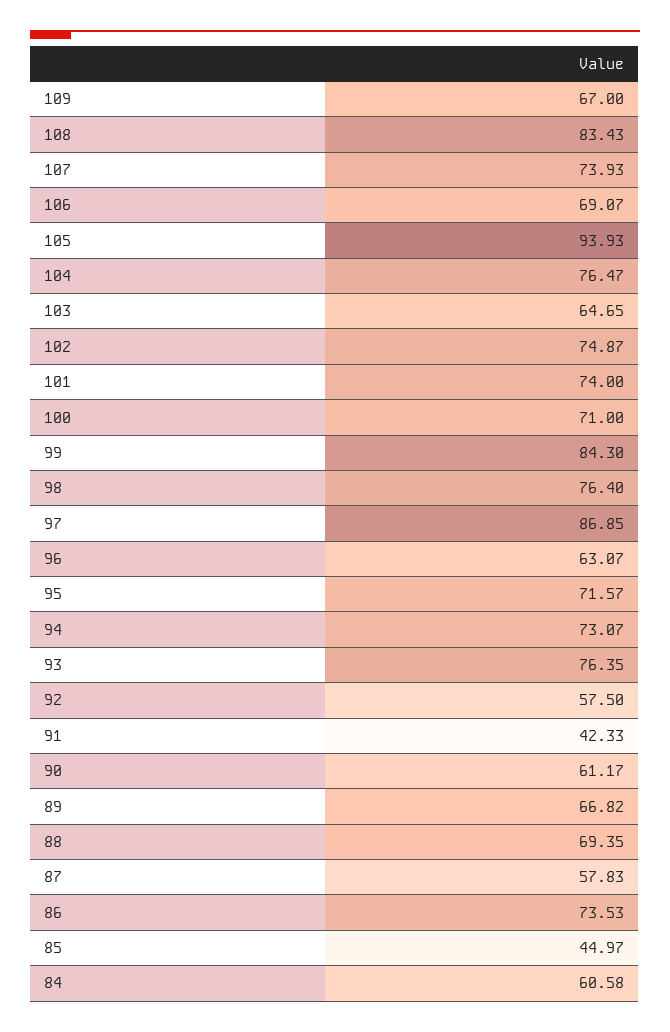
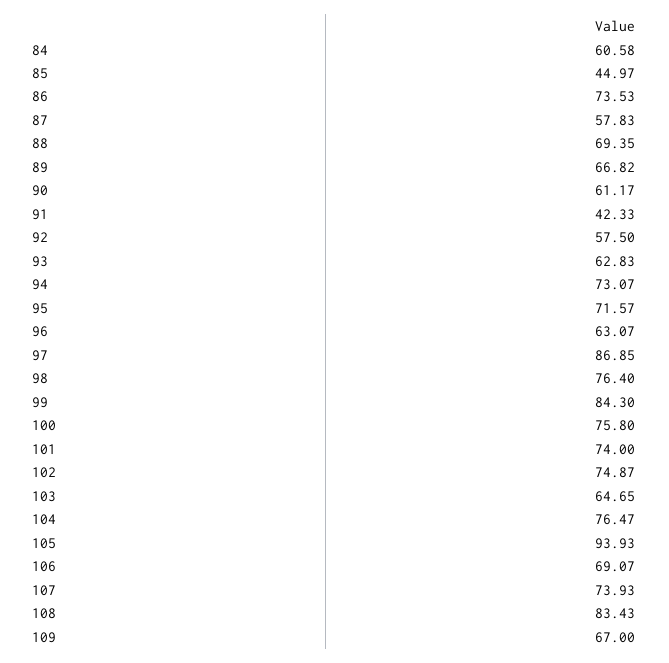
100: 71 -> 75.8
93: 76.35 -> 62.83

